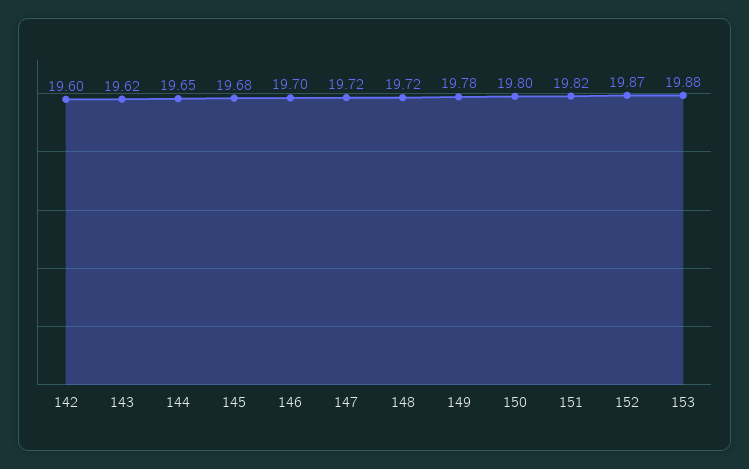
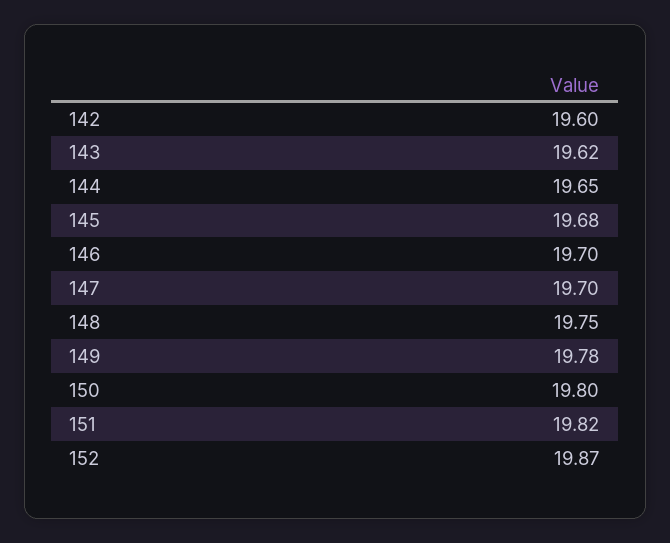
147: 19.72 -> 19.7
148: 19.72 -> 19.75
153: 19.88 -> none

